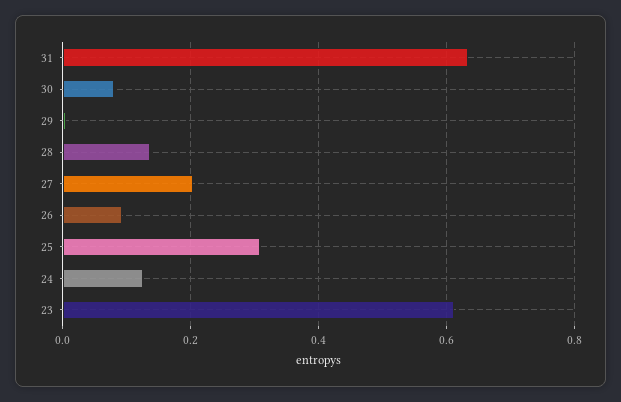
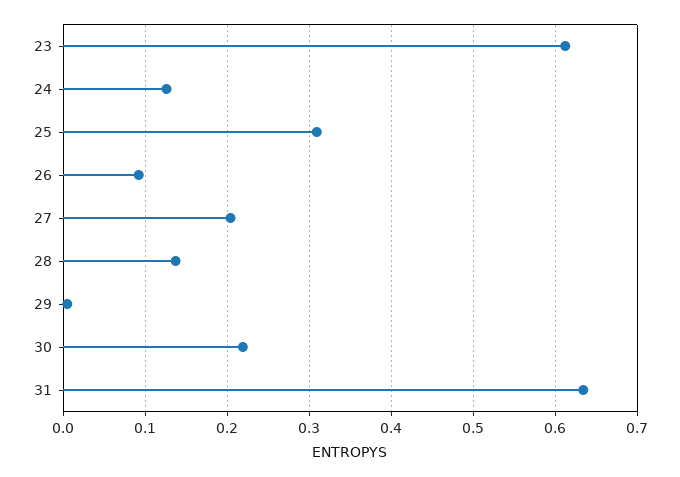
30: 0.08 -> 0.22

